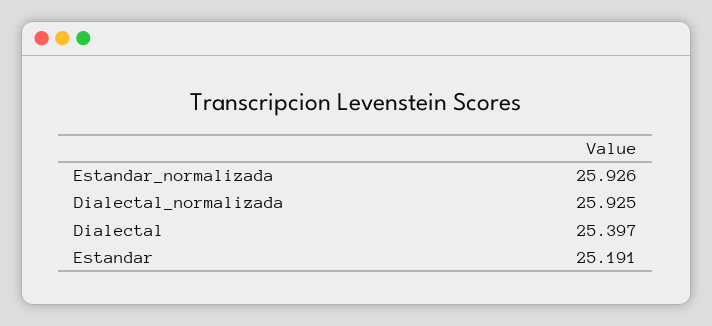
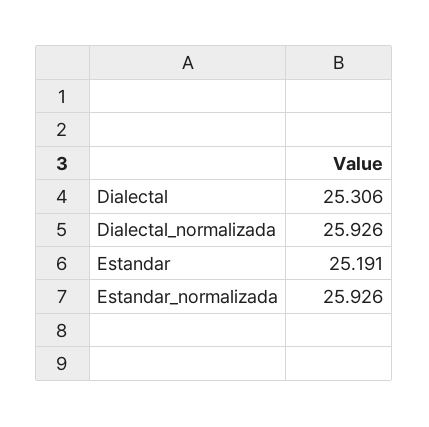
Dialectal_normalizada: 25.925 -> 25.926
Dialectal: 25.397 -> 25.306

